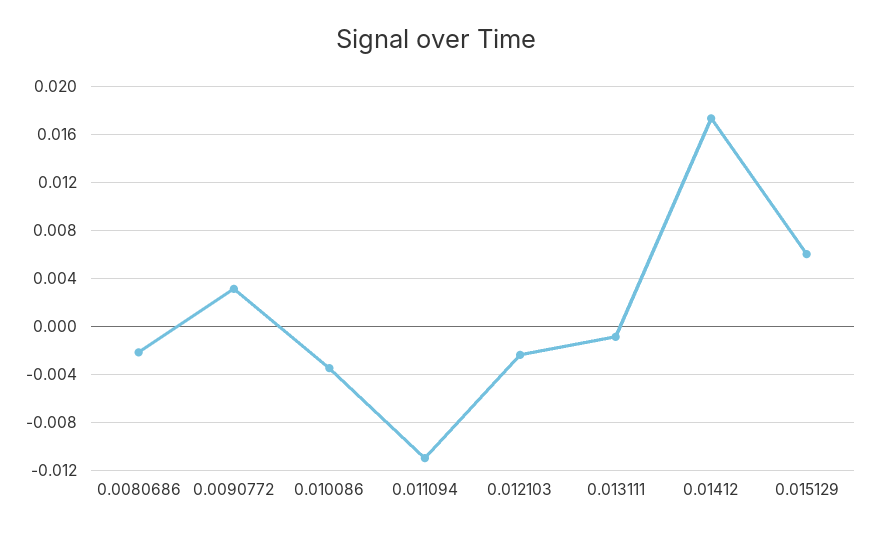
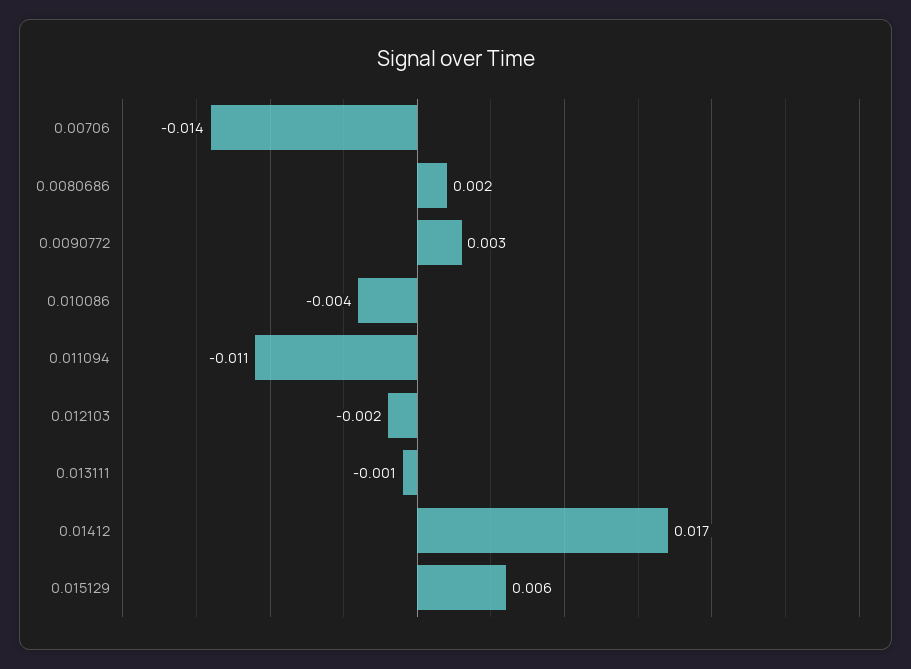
0.0080686: -0.002 -> 0.002
0.00706: none -> -0.014

